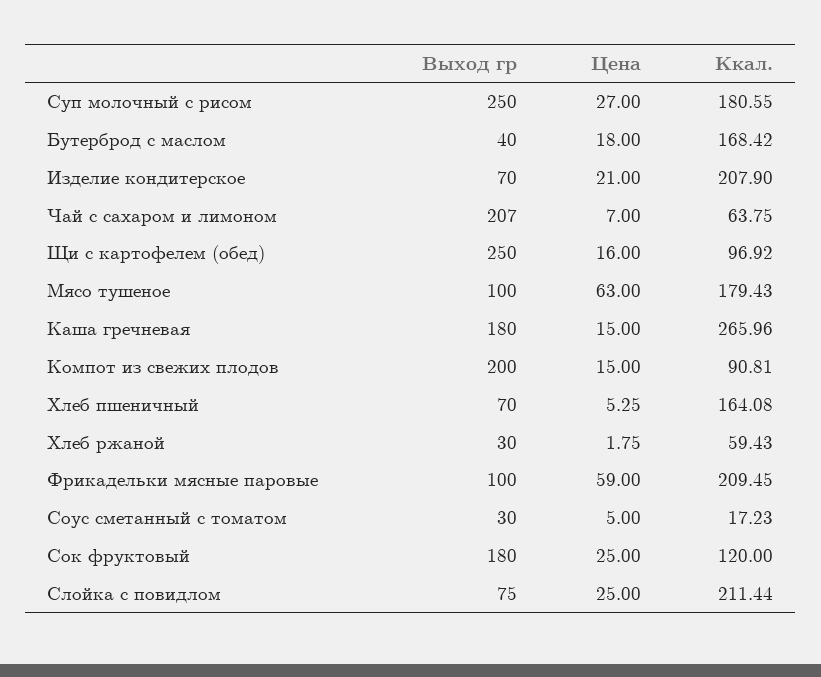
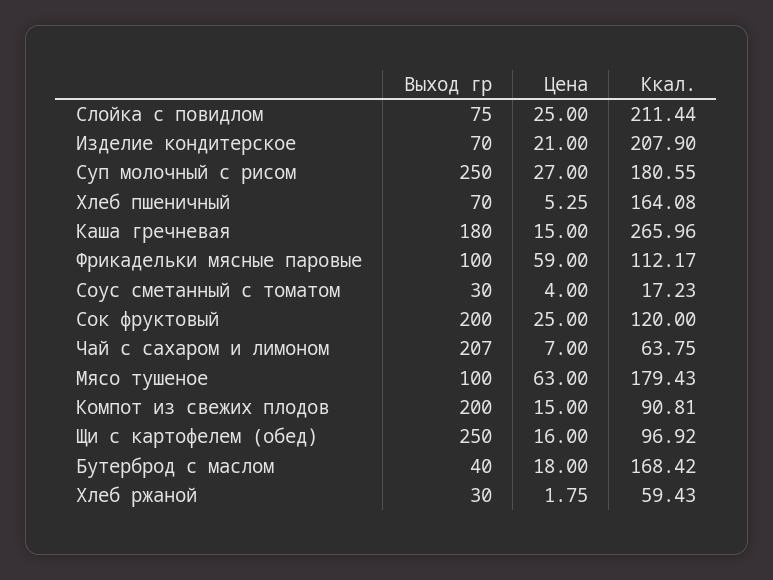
Ккал., Фрикадельки мясные паровые: 209.45 -> 112.17
Цена, Соус сметанный с томатом: 5 -> 4
Выход гр, Сок фруктовый: 180 -> 200

